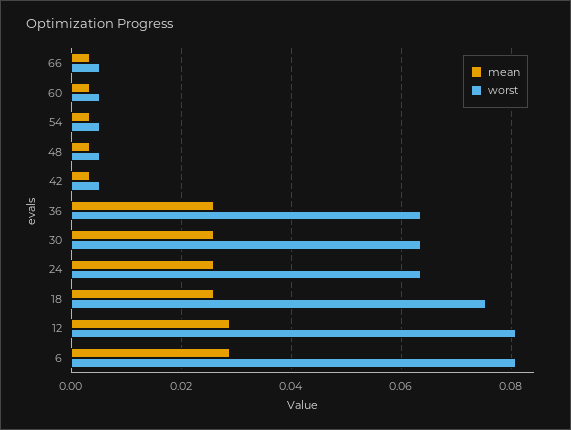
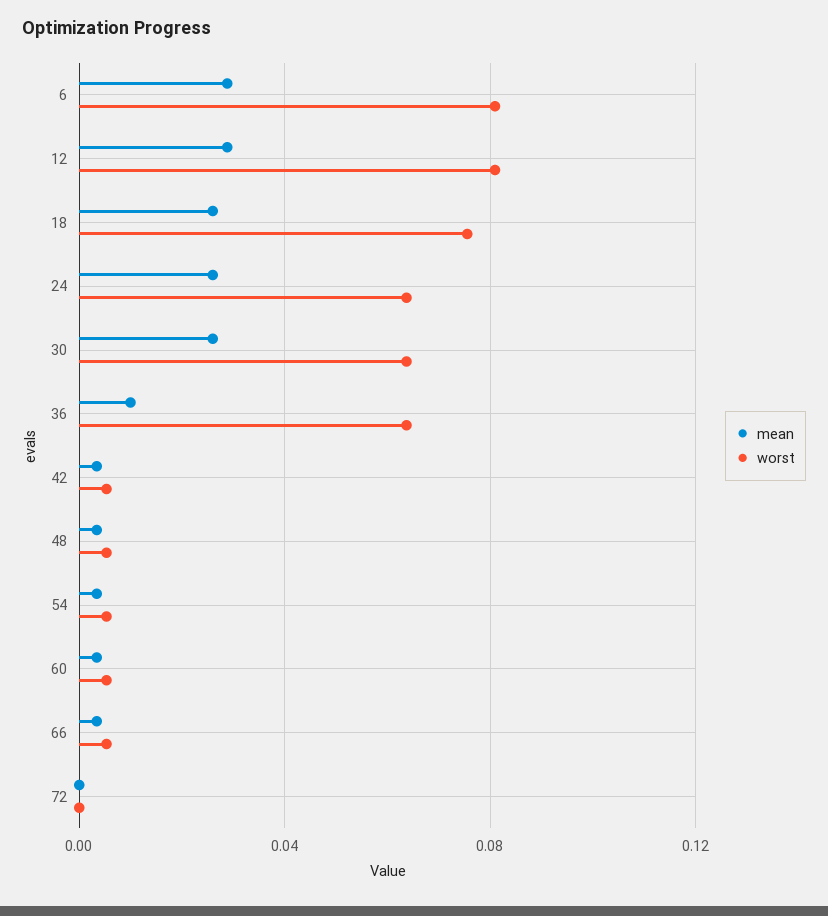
mean, 36: 0.026 -> 0.01
mean, 72: none -> 0
worst, 72: none -> 0

